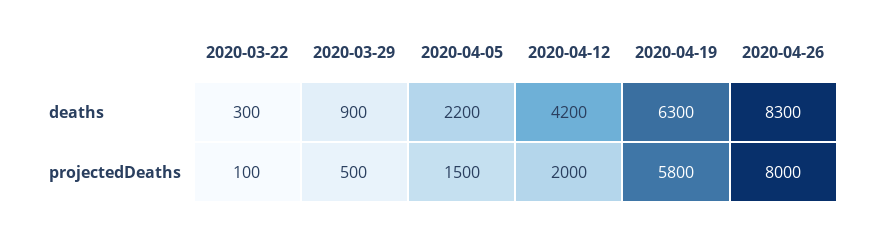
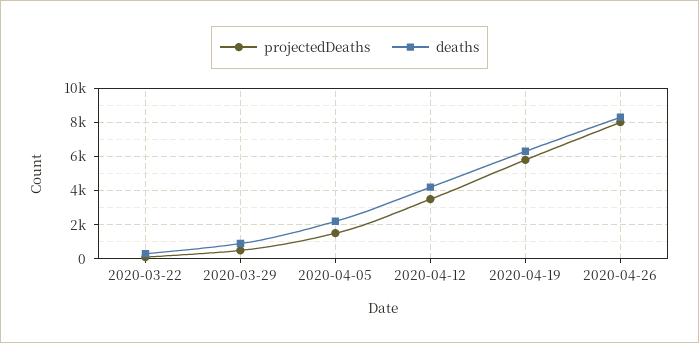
projectedDeaths, 2020-04-12: 2000 -> 3500

